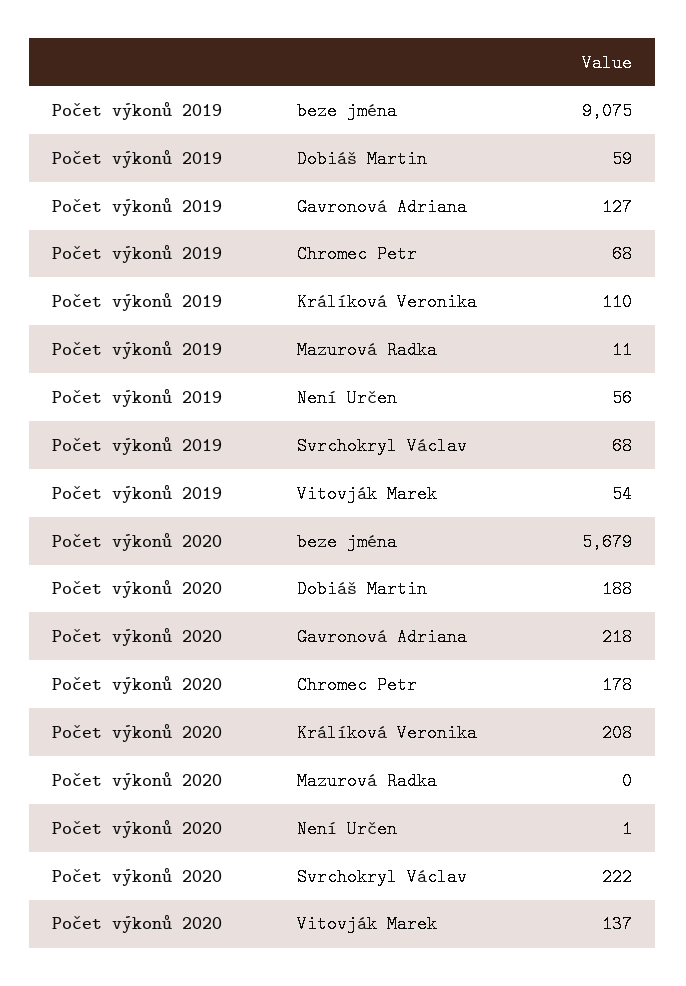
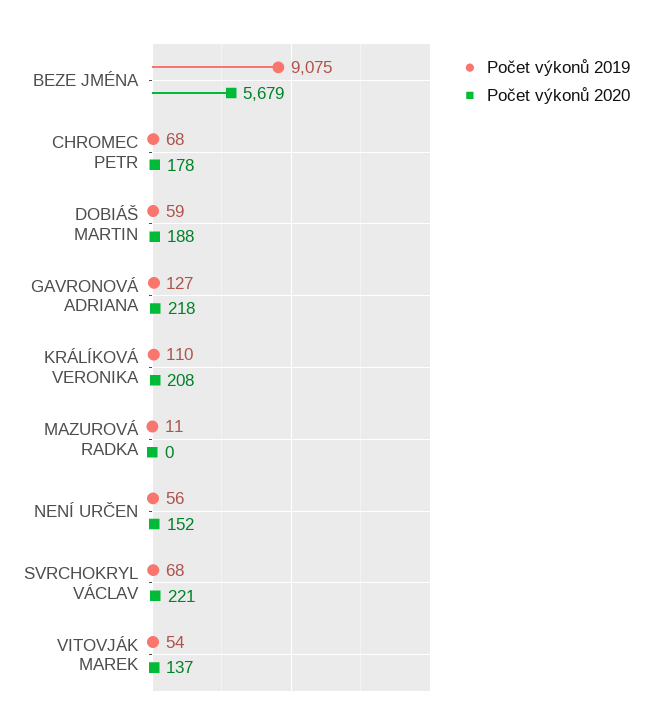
Počet výkonů 2020, Není Určen: 1 -> 152
Počet výkonů 2020, Svrchokryl Václav: 222 -> 221

